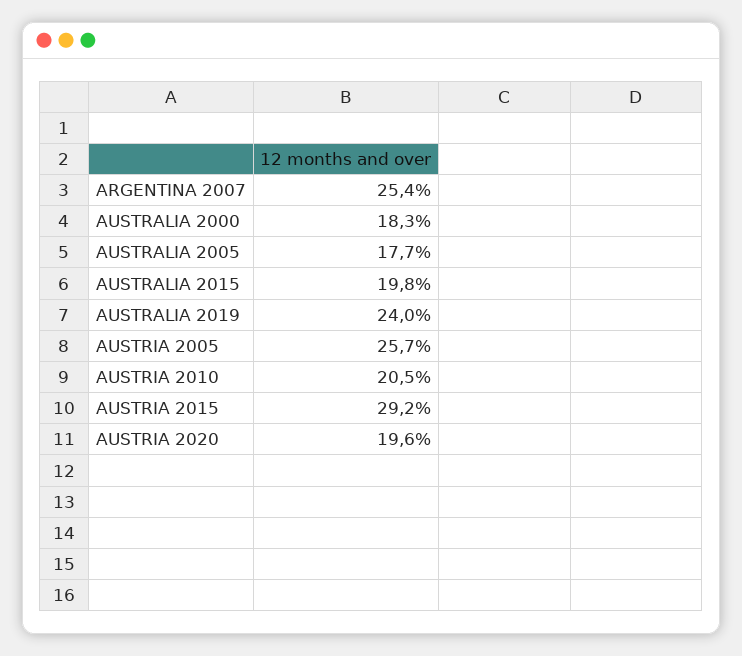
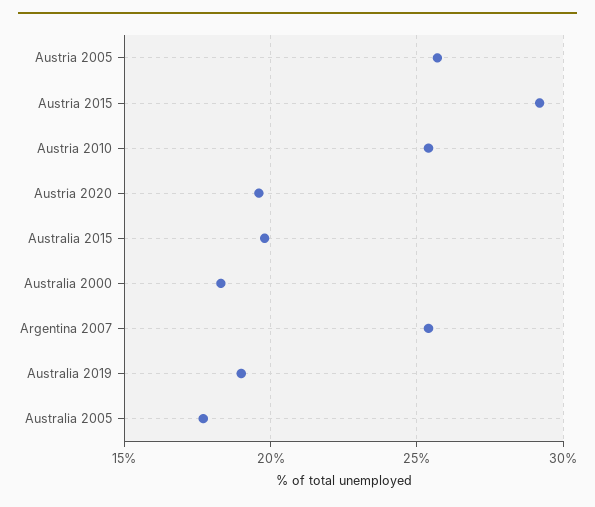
AUSTRALIA 2019: 24 -> 19
AUSTRIA 2010: 20.5 -> 25.5

